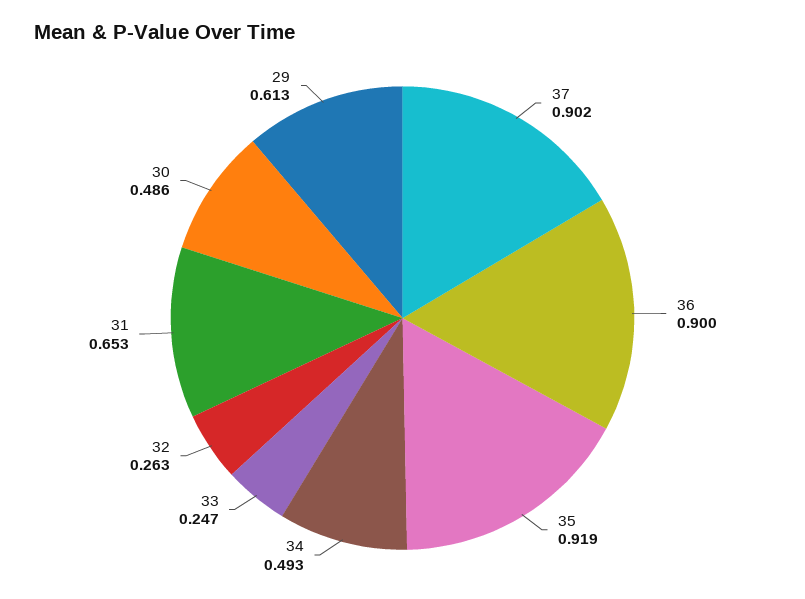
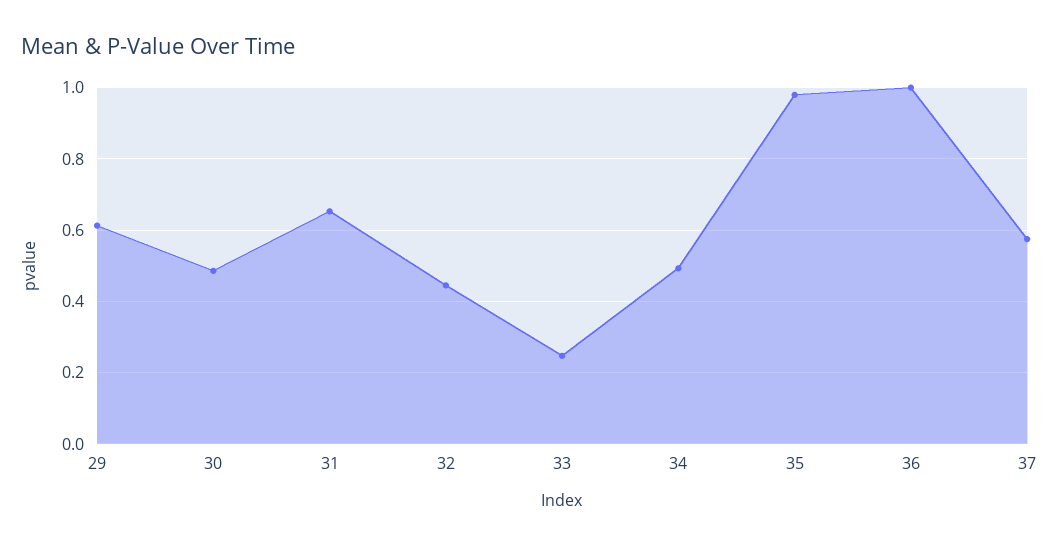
37: 0.902 -> 0.58
36: 0.9 -> 1
35: 0.919 -> 0.98
32: 0.263 -> 0.44

